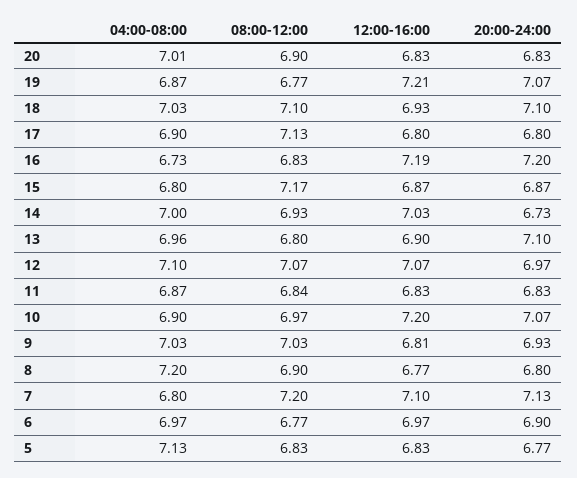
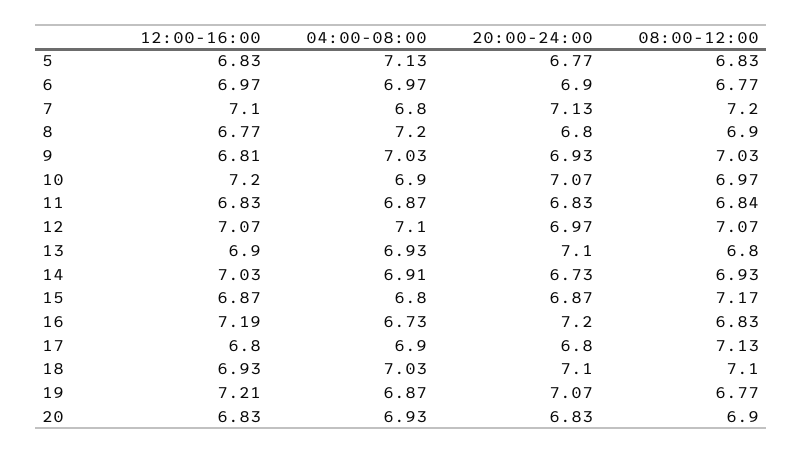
04:00-08:00, 20: 7.01 -> 6.93
04:00-08:00, 14: 7 -> 6.91
04:00-08:00, 13: 6.96 -> 6.93

